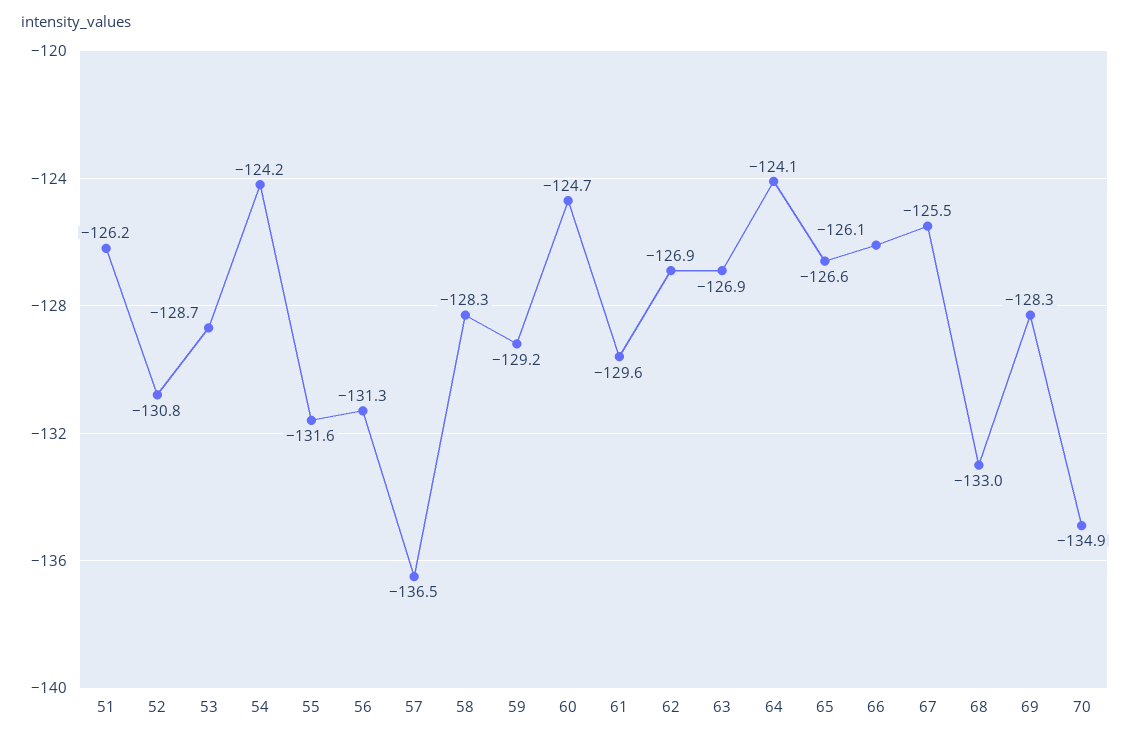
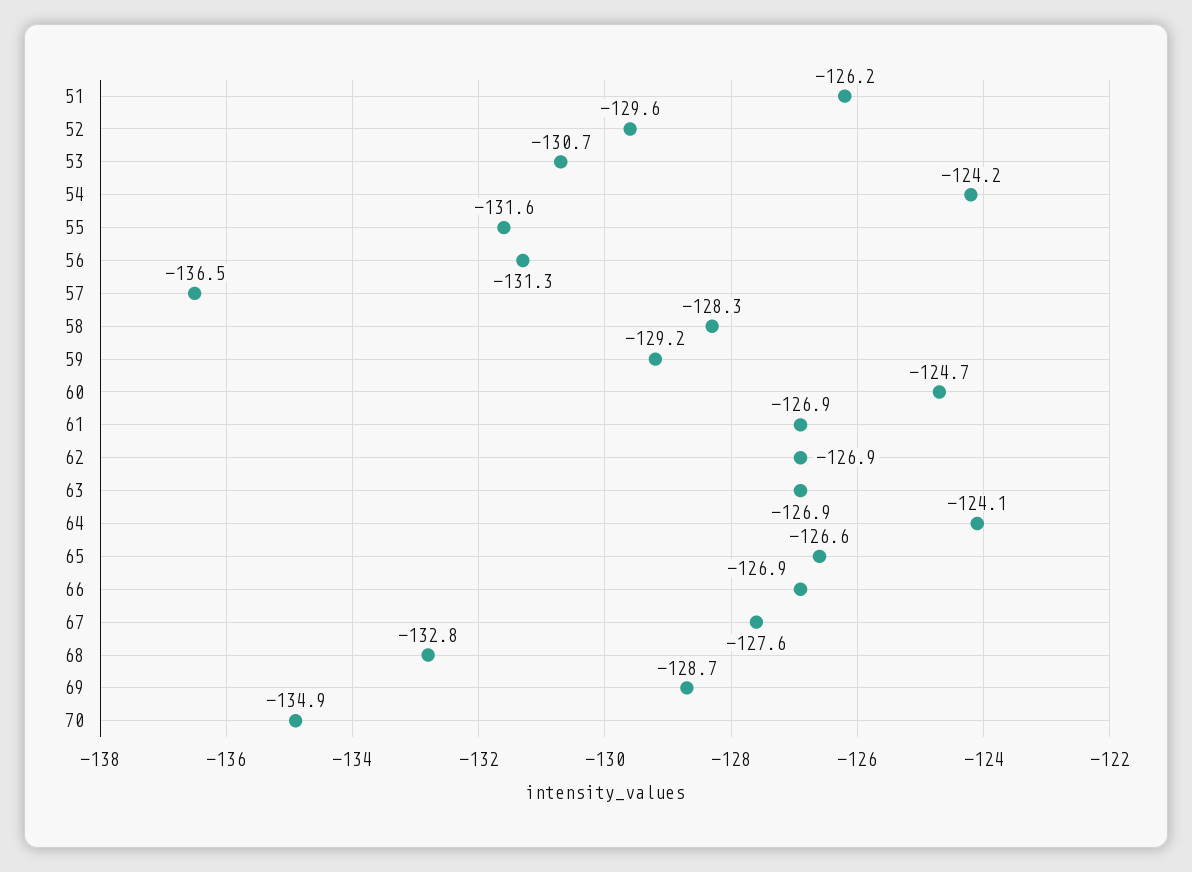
52: -130.8 -> -129.6
53: -128.7 -> -130.7
61: -129.6 -> -126.9
66: -126.1 -> -126.9
67: -125.5 -> -127.6
68: -133 -> -132.8
69: -128.3 -> -128.7

